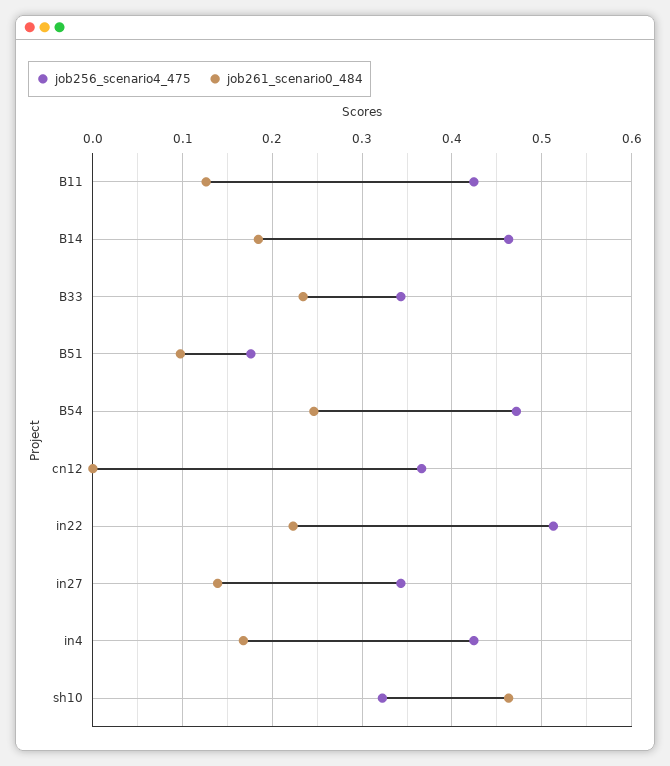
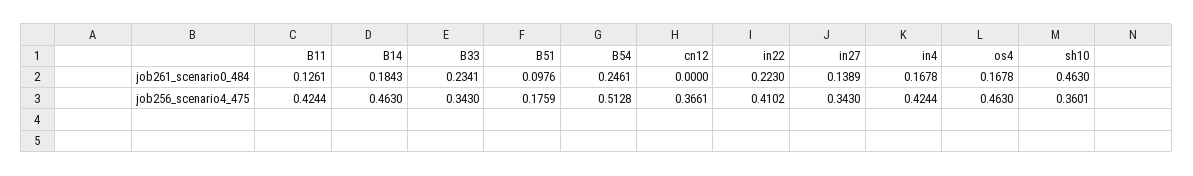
job256_scenario4_475, B54: 0.47 -> 0.5128
job256_scenario4_475, in22: 0.51 -> 0.4102
job256_scenario4_475, sh10: 0.32 -> 0.3601
job261_scenario0_484, os4: none -> 0.1678
job256_scenario4_475, os4: none -> 0.463

